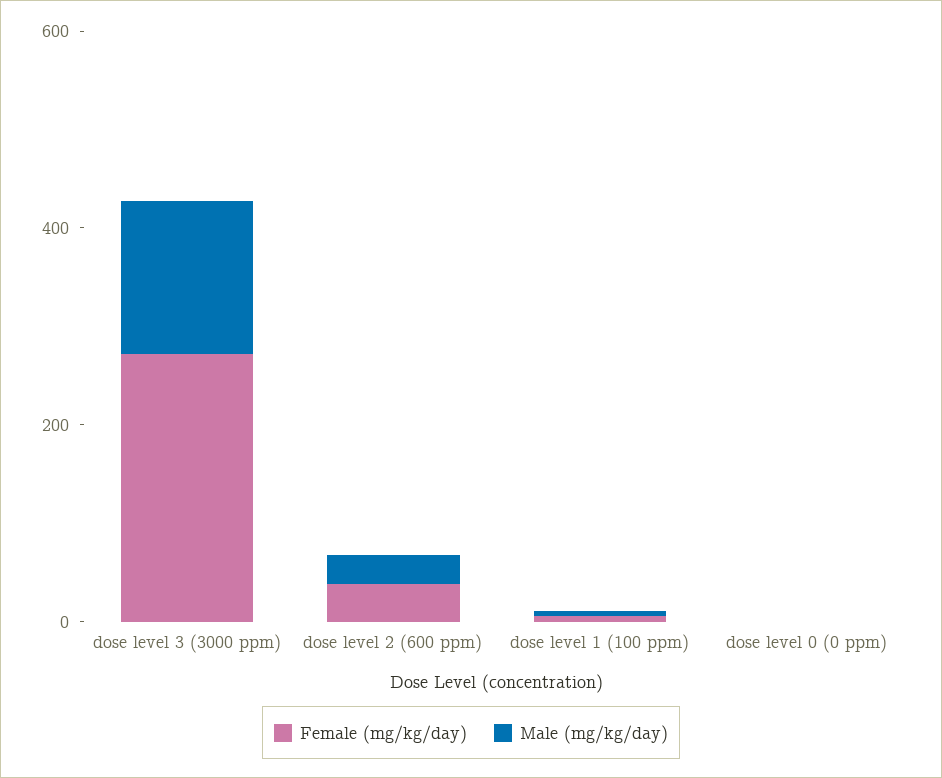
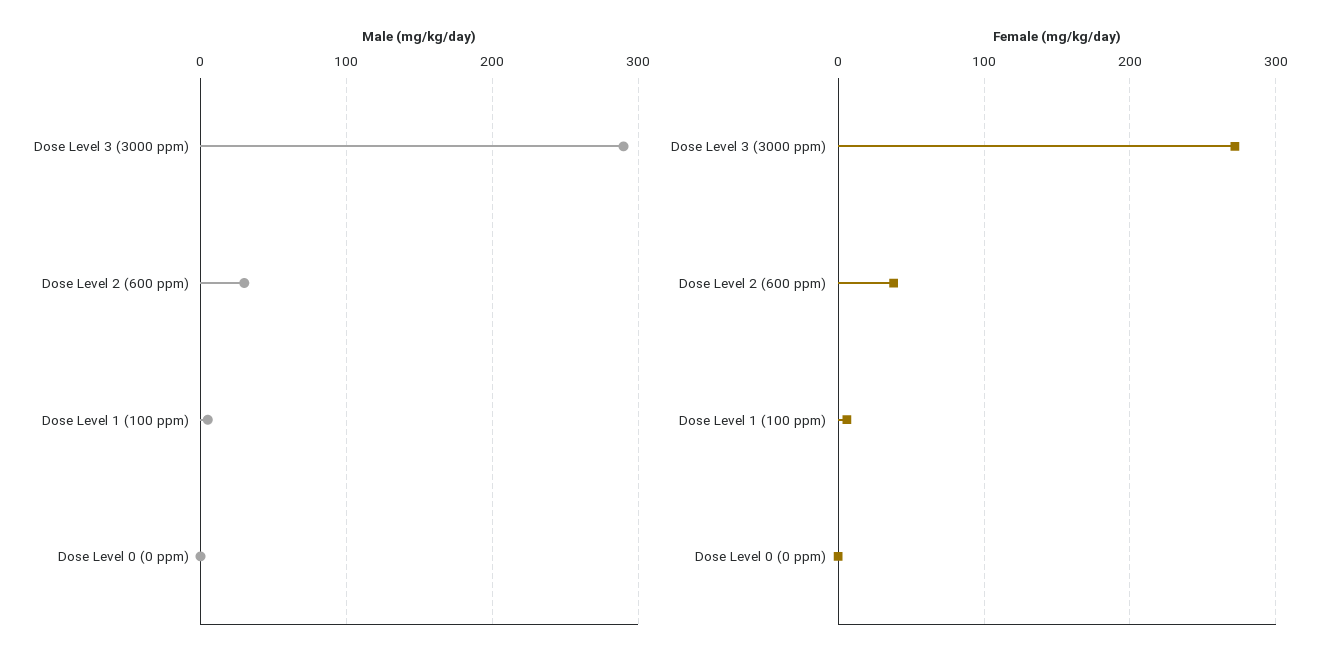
Male (mg/kg/day), dose level 3 (3000 ppm): 150 -> 290

